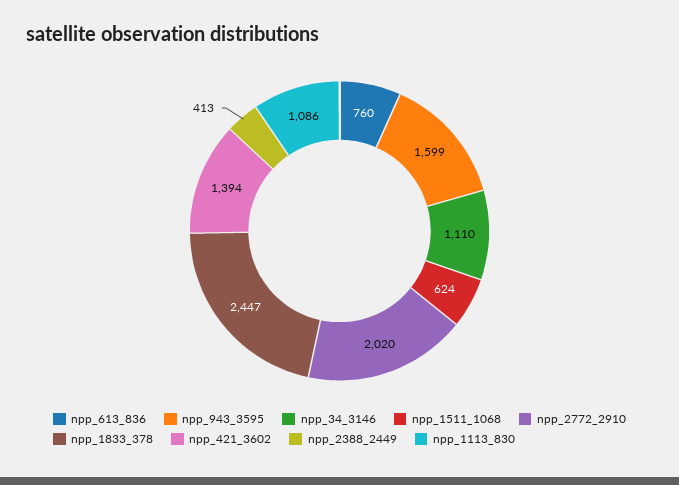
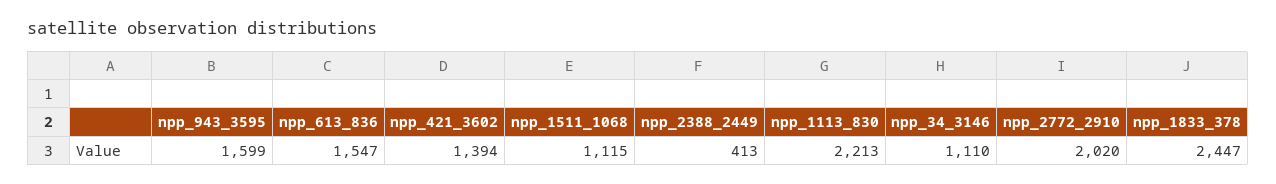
npp_613_836: 760 -> 1547
npp_1511_1068: 624 -> 1115
npp_1113_830: 1086 -> 2213

